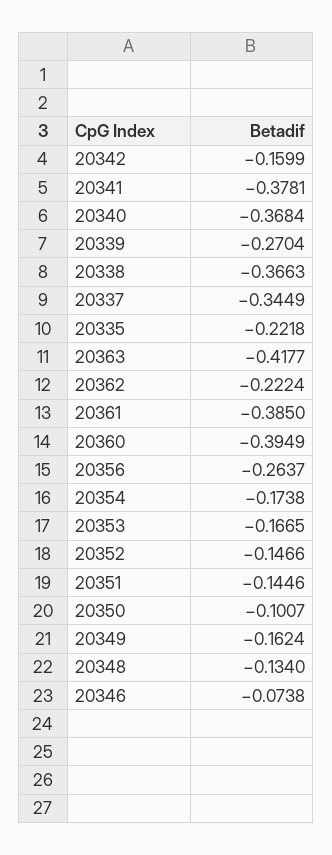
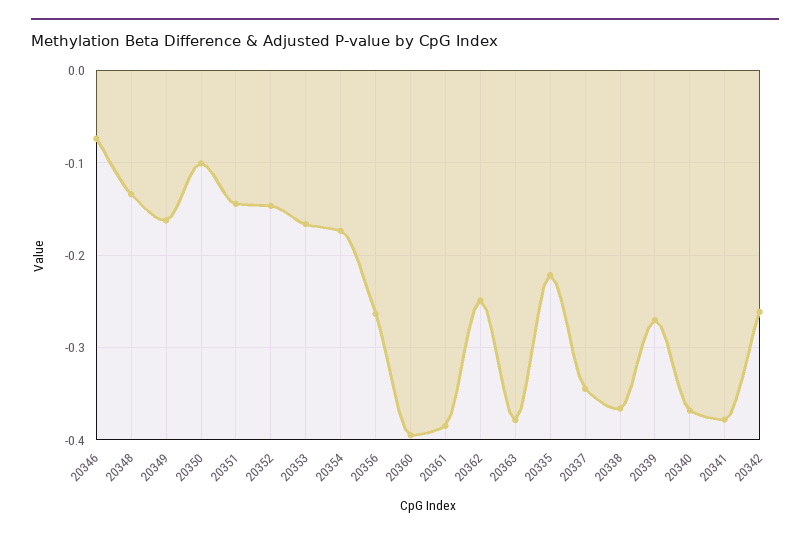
20342: -0.1599 -> -0.26
20363: -0.4177 -> -0.38
20362: -0.2224 -> -0.25

